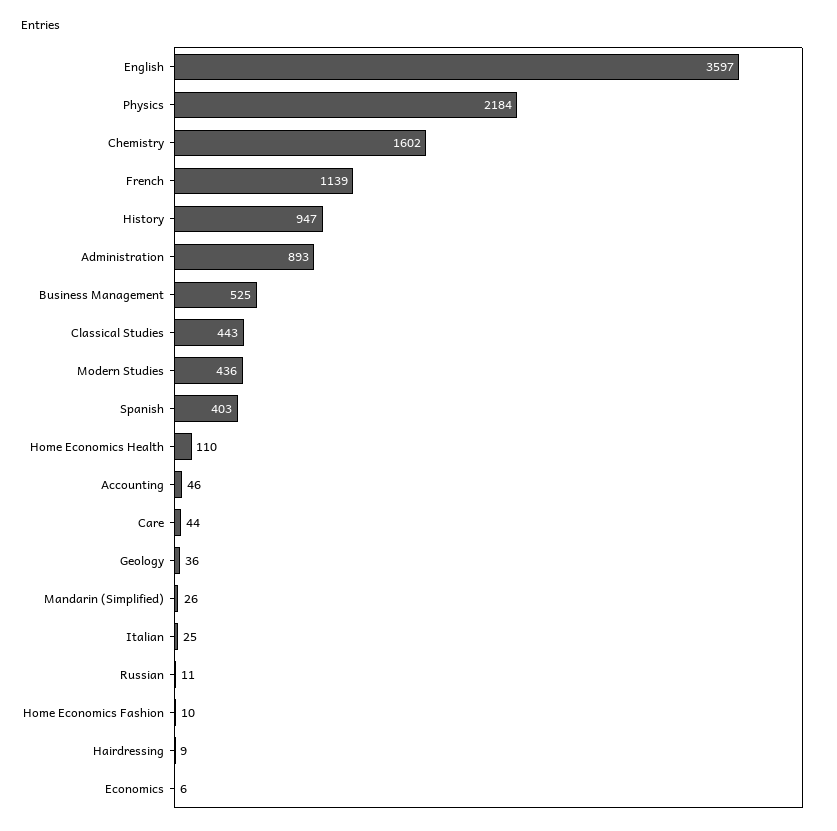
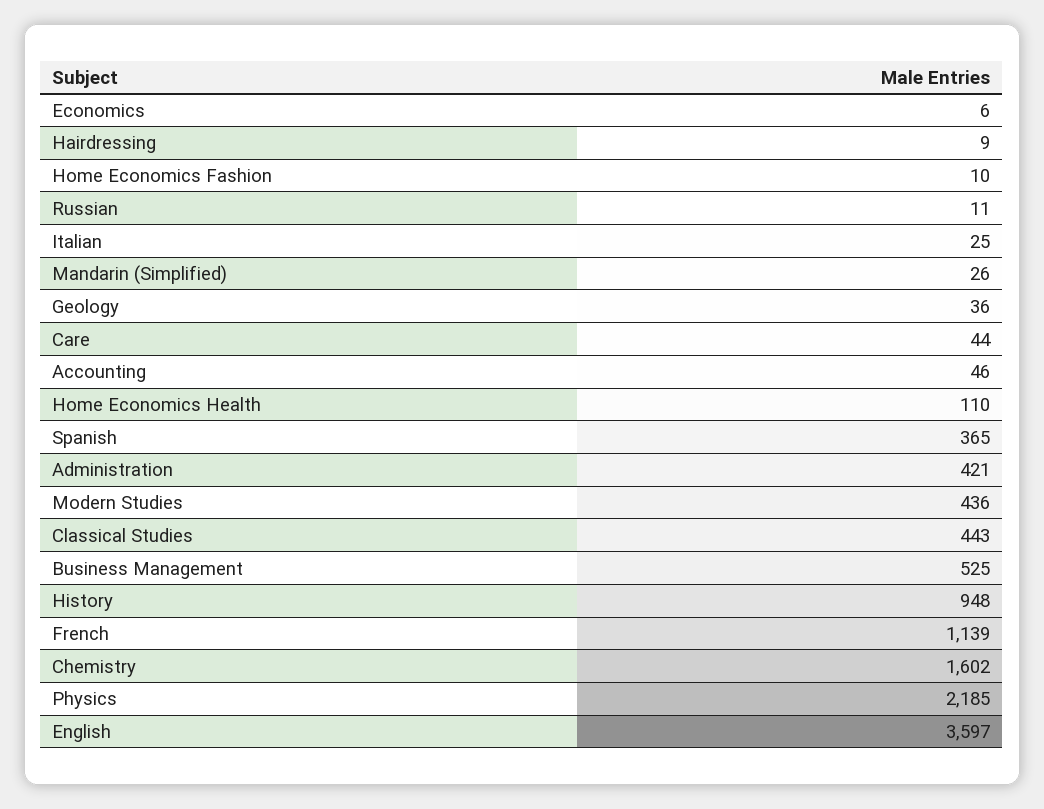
Physics: 2184 -> 2185
History: 947 -> 948
Administration: 893 -> 421
Spanish: 403 -> 365

